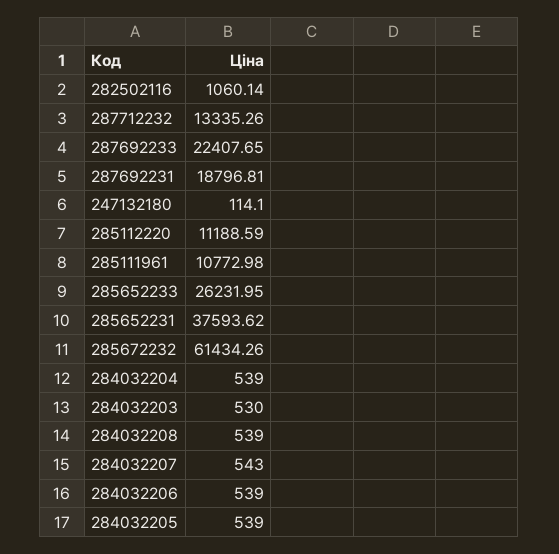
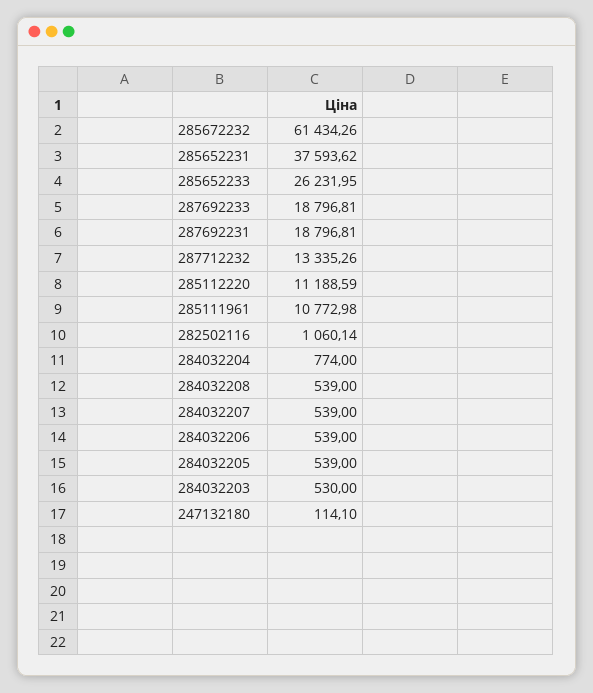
287692233: 22407.65 -> 18796.81
284032204: 539 -> 774
284032207: 543 -> 539

